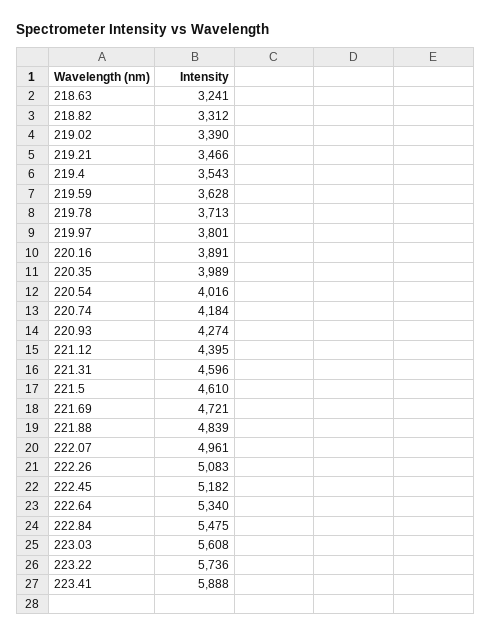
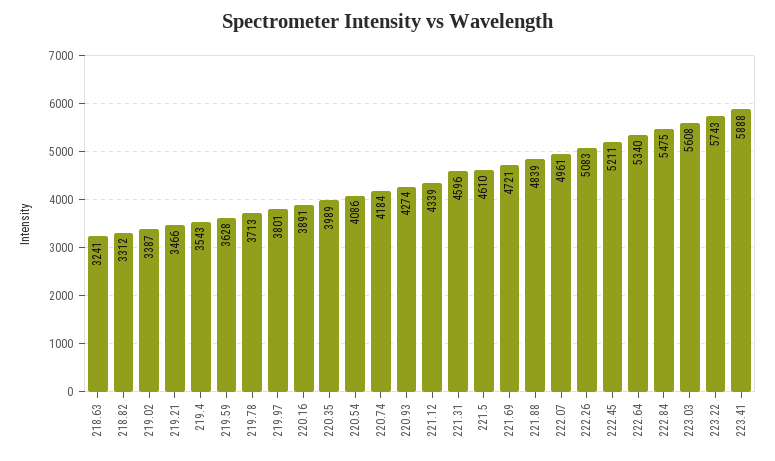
219.02: 3390 -> 3387
220.54: 4016 -> 4086
221.12: 4395 -> 4339
222.45: 5182 -> 5211
223.22: 5736 -> 5743

